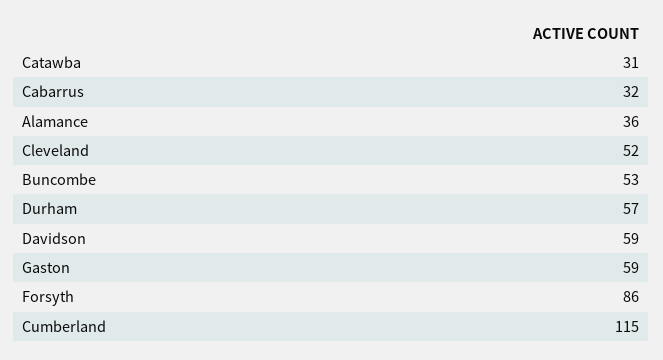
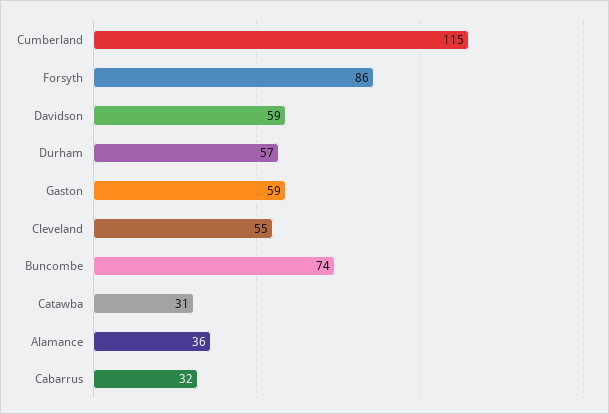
Cleveland: 52 -> 55
Buncombe: 53 -> 74

